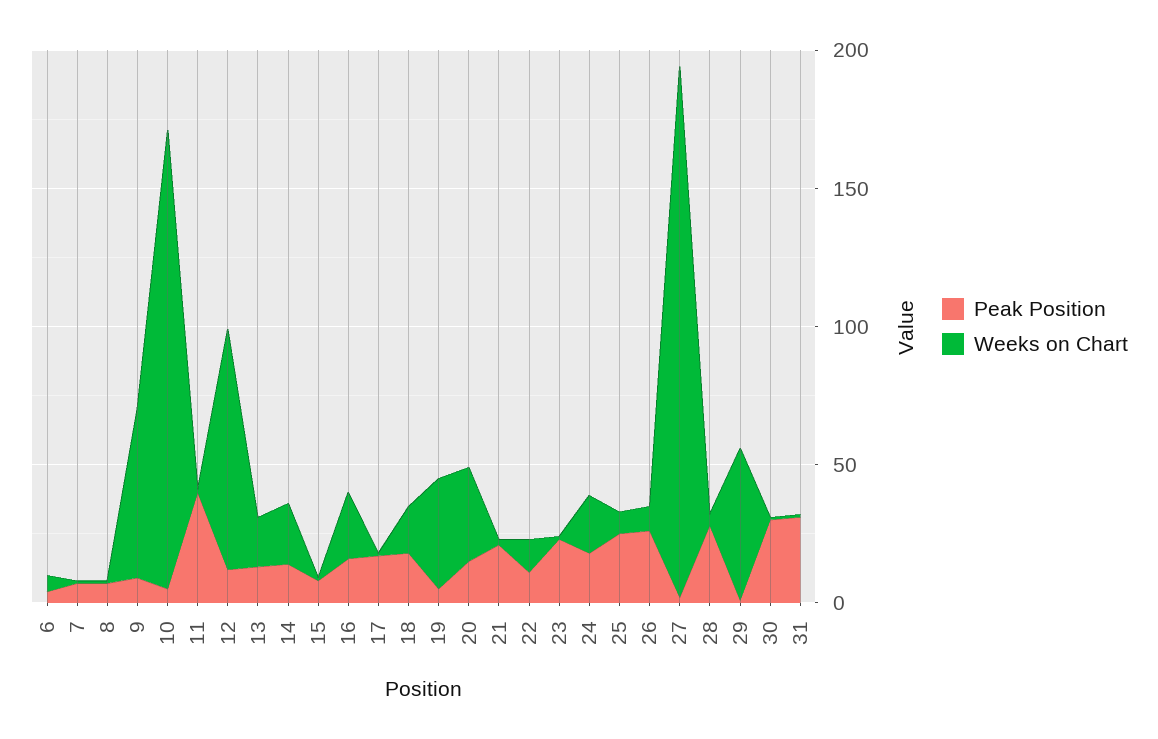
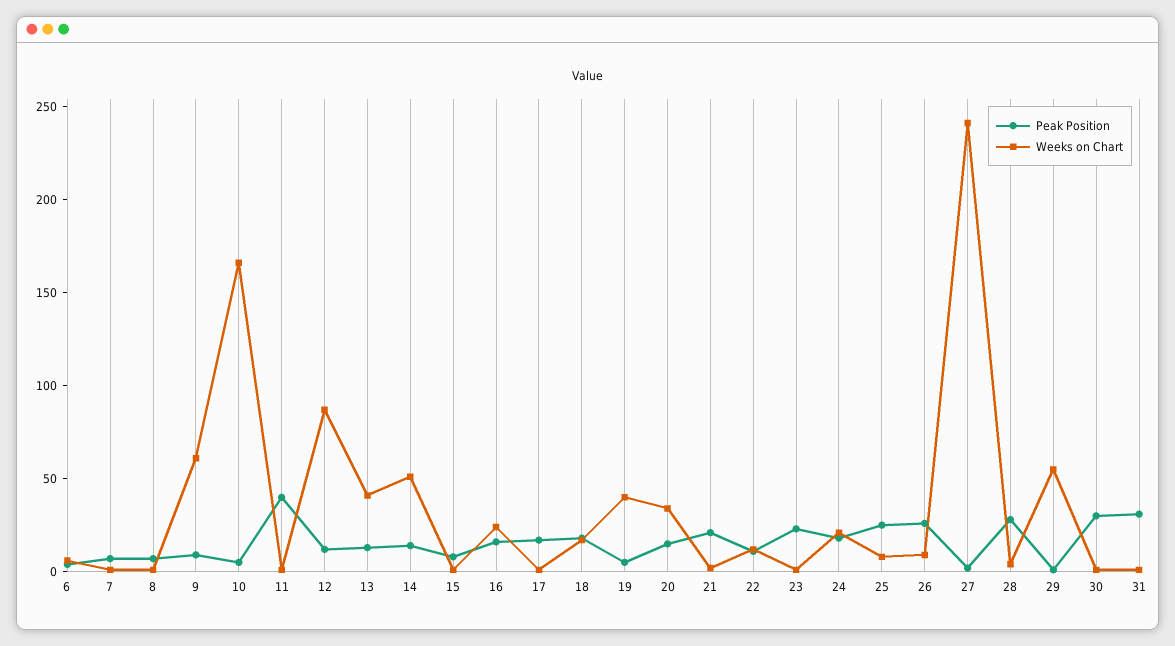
Weeks on Chart, 13: 20 -> 40
Weeks on Chart, 14: 20 -> 50
Weeks on Chart, 27: 190 -> 240

